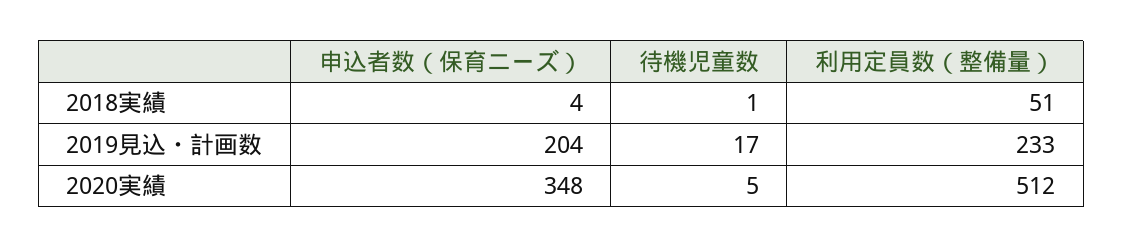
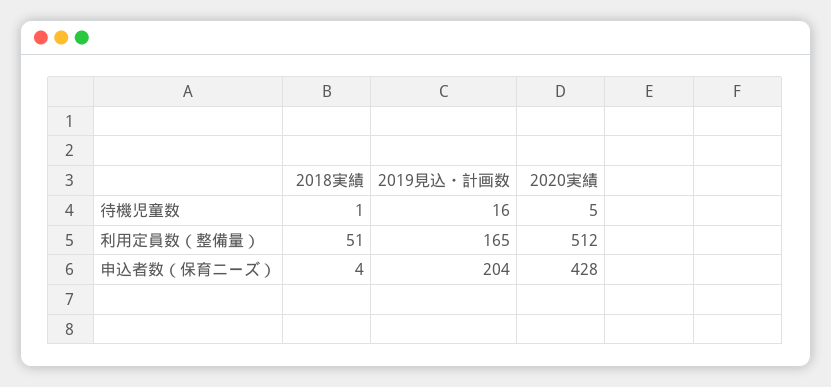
待機児童数, 2019見込・計画数: 17 -> 16
利用定員数（整備量）, 2019見込・計画数: 233 -> 165
申込者数（保育ニーズ）, 2020実績: 348 -> 428

